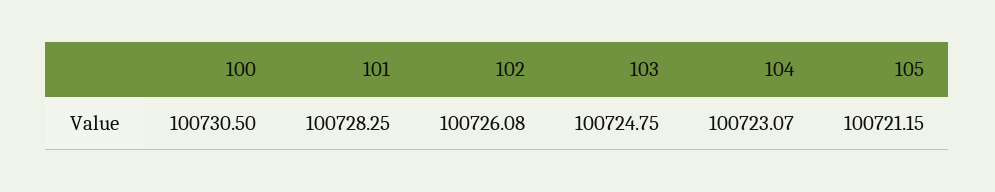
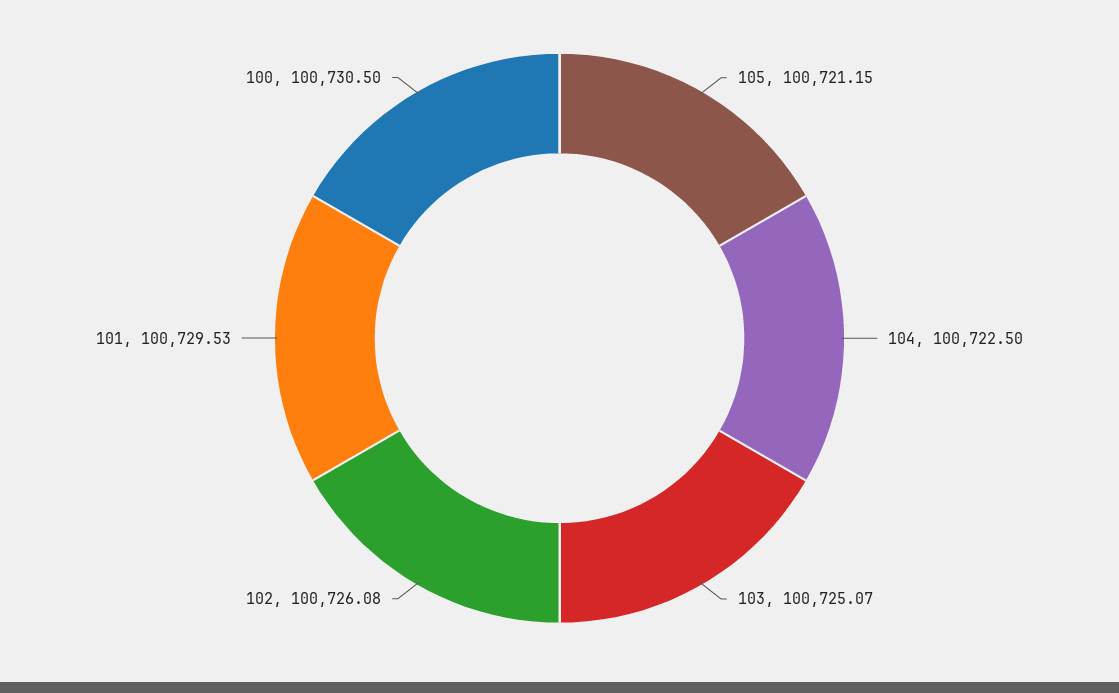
101: 100728.25 -> 100729.53
103: 100724.75 -> 100725.07
104: 100723.07 -> 100722.5

